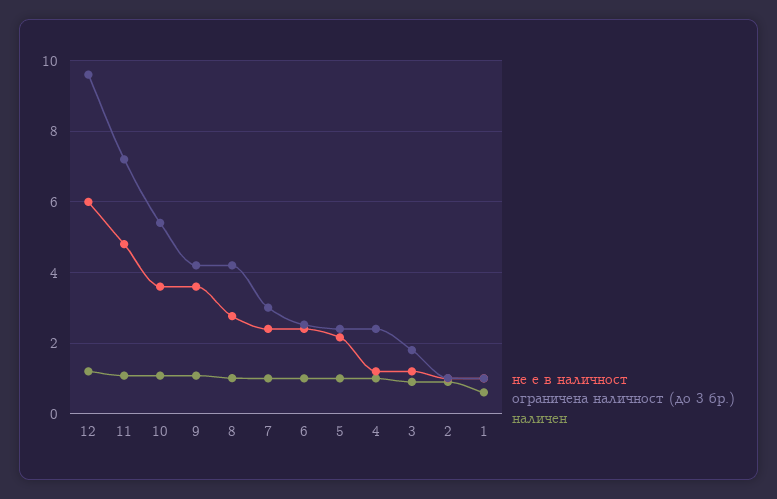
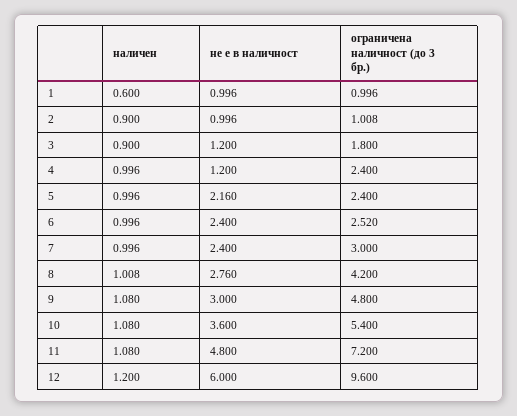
не е в наличност, 9: 3.6 -> 3
ограничена наличност (до 3 бр.), 9: 4.2 -> 4.8

